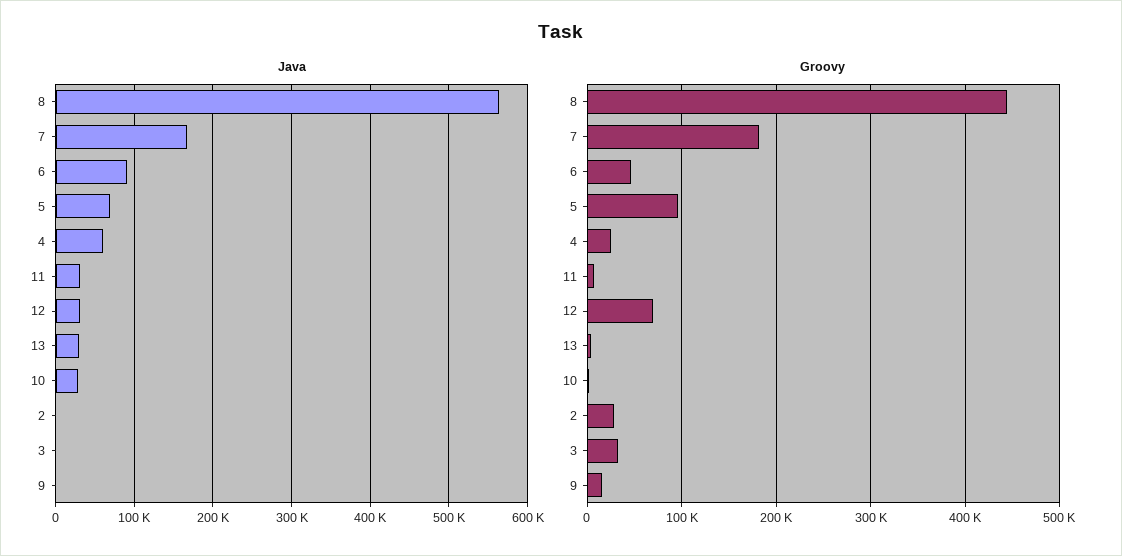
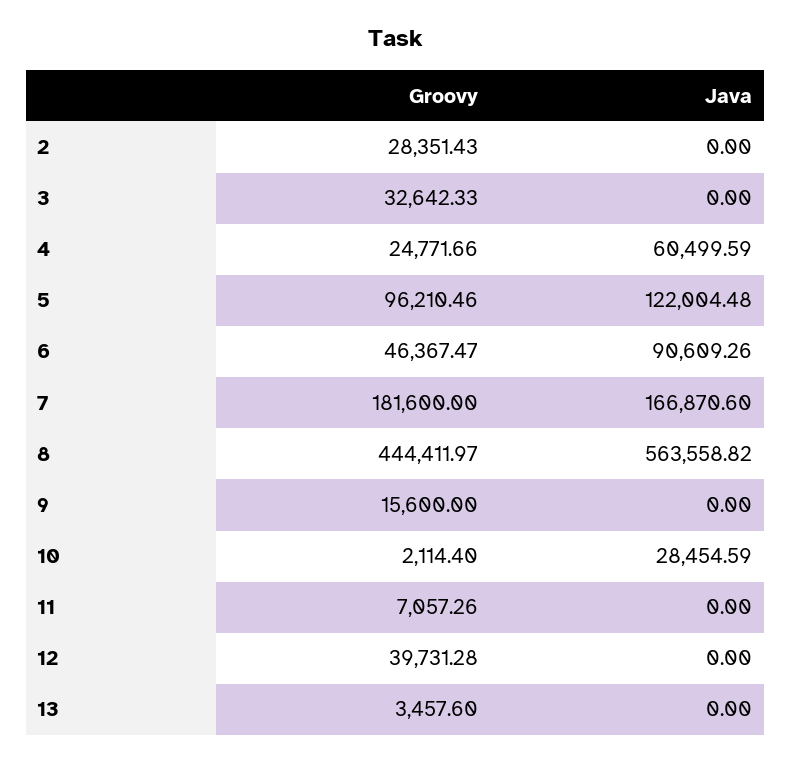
Java, 5: 70000 -> 122004.48
Java, 11: 30000 -> 0
Java, 12: 30000 -> 0
Java, 13: 30000 -> 0
Groovy, 12: 70000 -> 39731.28

